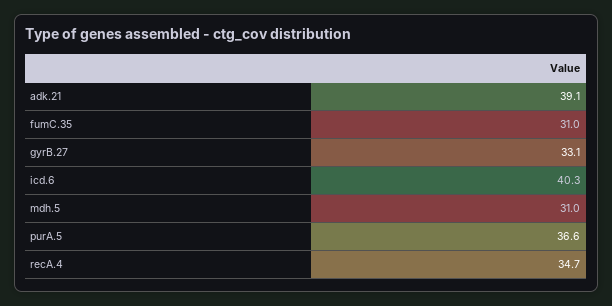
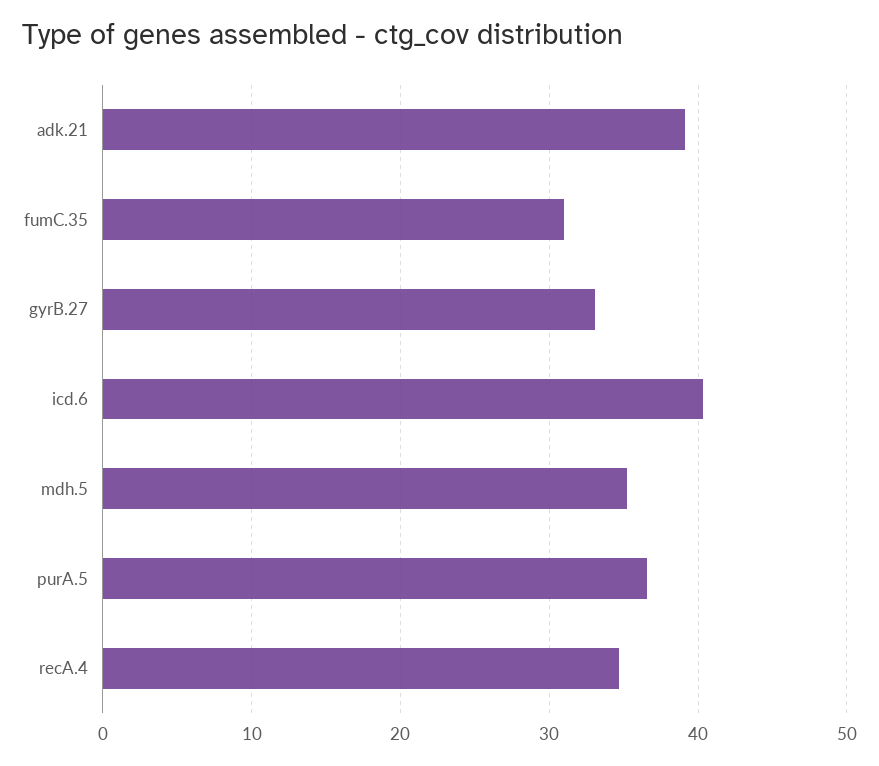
mdh.5: 31 -> 35

